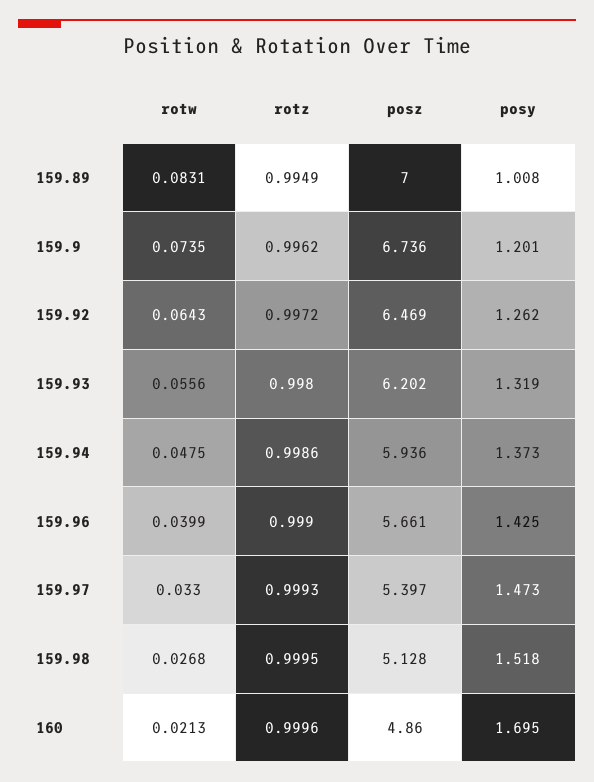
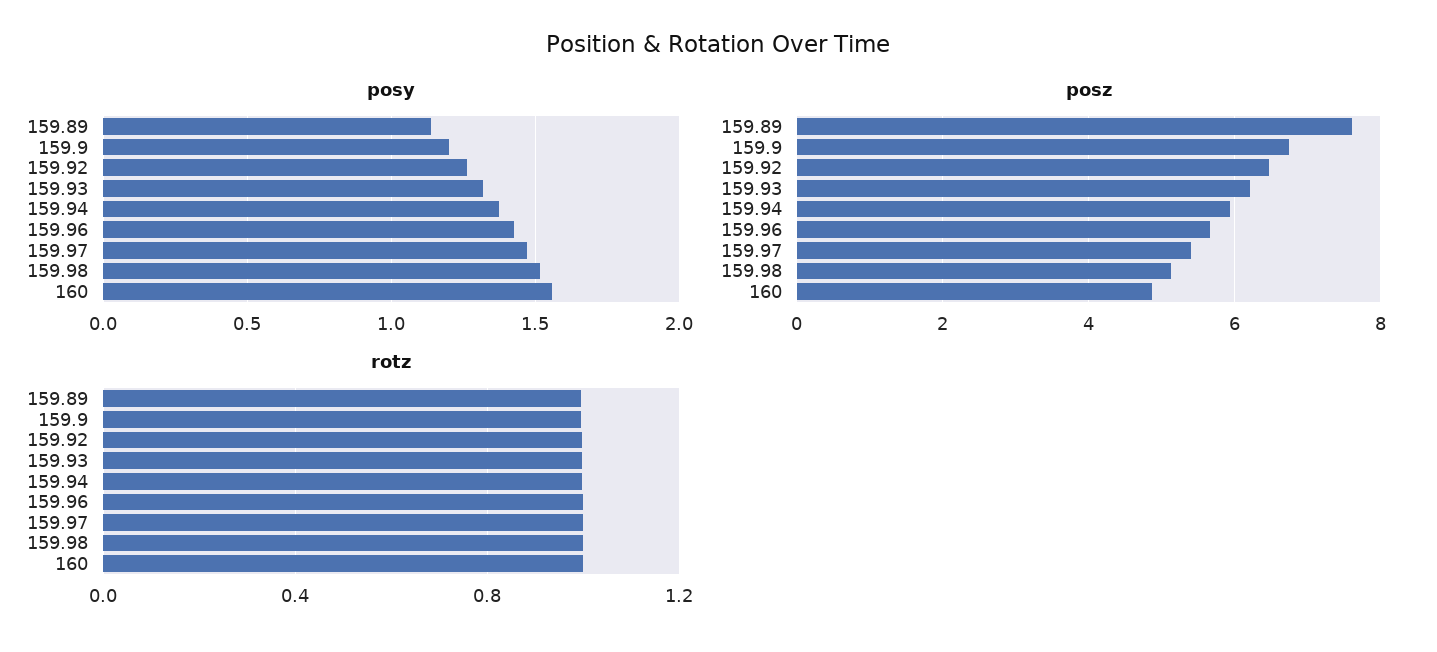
rotw, 159.89: 0.0831 -> none
posz, 159.89: 7 -> 7.6
posy, 159.89: 1.008 -> 1.15
rotw, 159.9: 0.0735 -> none
rotw, 159.92: 0.0643 -> none
rotw, 159.93: 0.0556 -> none
rotw, 159.94: 0.0475 -> none
rotw, 159.96: 0.0399 -> none
rotw, 159.97: 0.033 -> none
rotw, 159.98: 0.0268 -> none
rotw, 160: 0.0213 -> none
posy, 160: 1.695 -> 1.55

